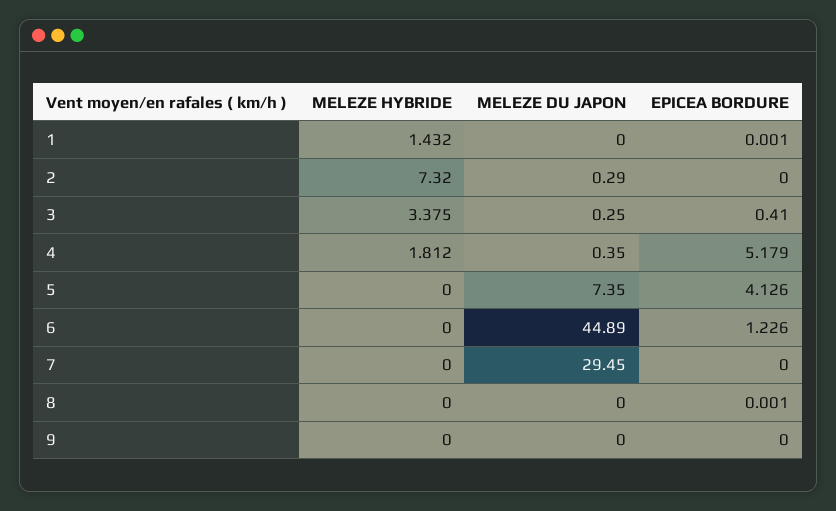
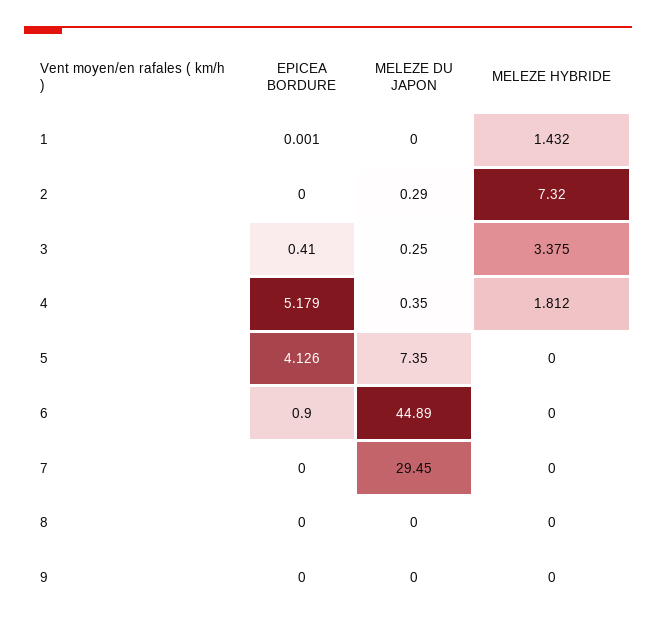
EPICEA BORDURE, 6: 1.226 -> 0.9
EPICEA BORDURE, 8: 0.001 -> 0

